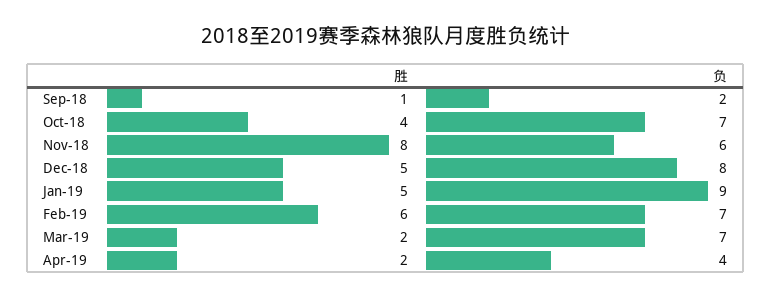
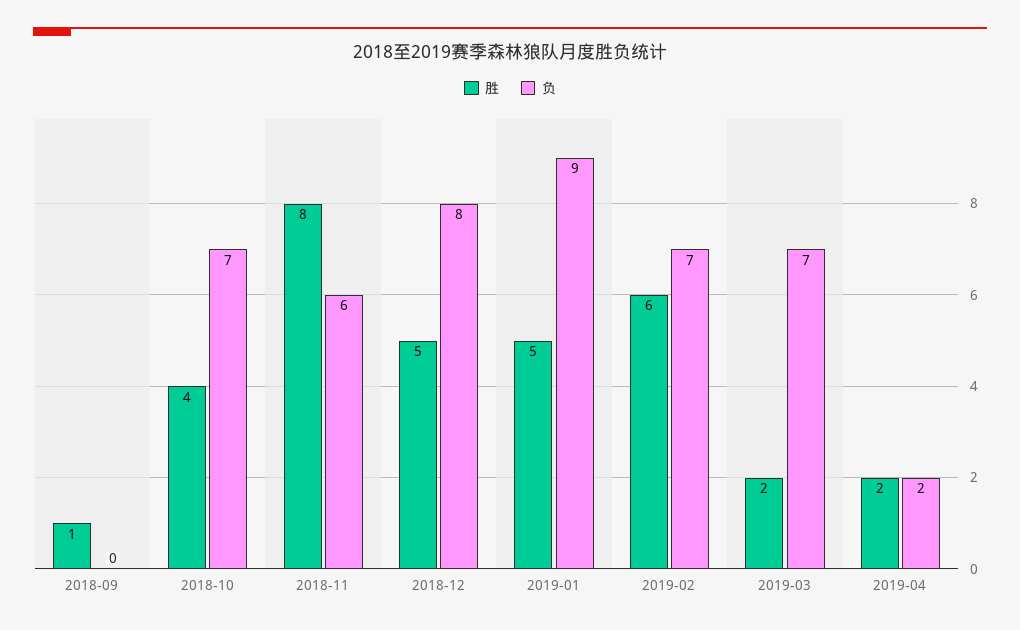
负, Sep-18: 2 -> 0
负, Apr-19: 4 -> 2

